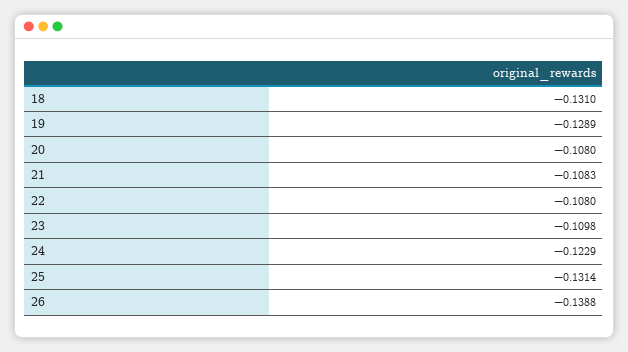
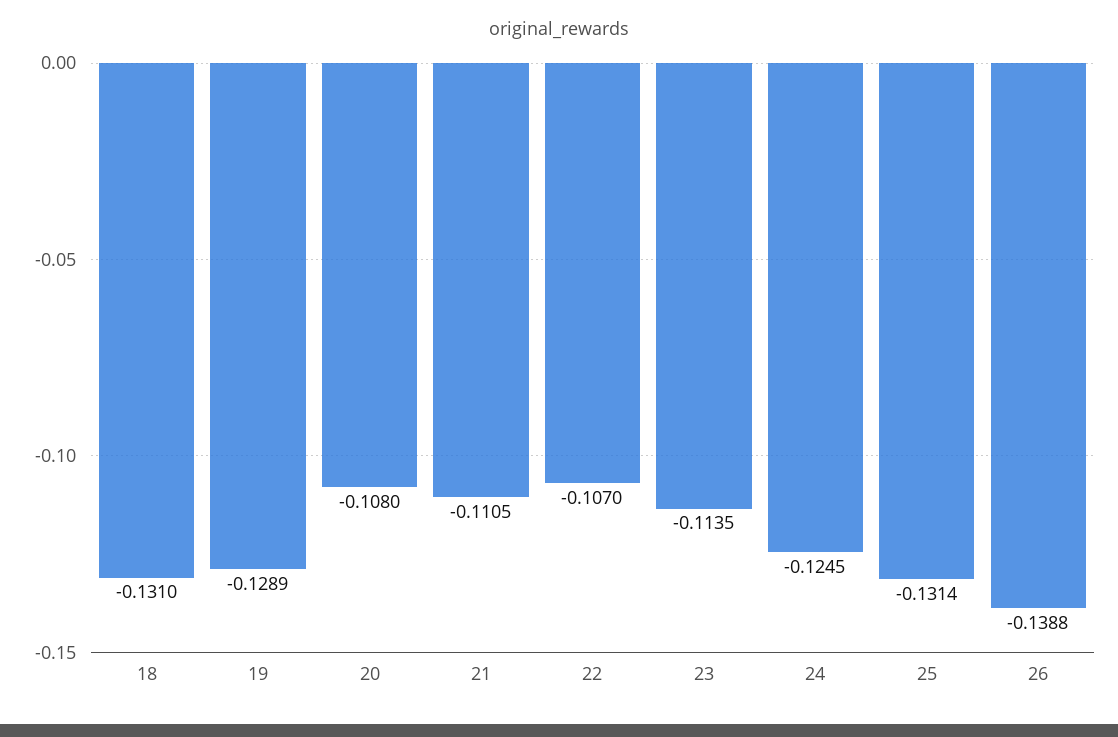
21: -0.1083 -> -0.1105
22: -0.108 -> -0.107
23: -0.1098 -> -0.1135
24: -0.1229 -> -0.1245

